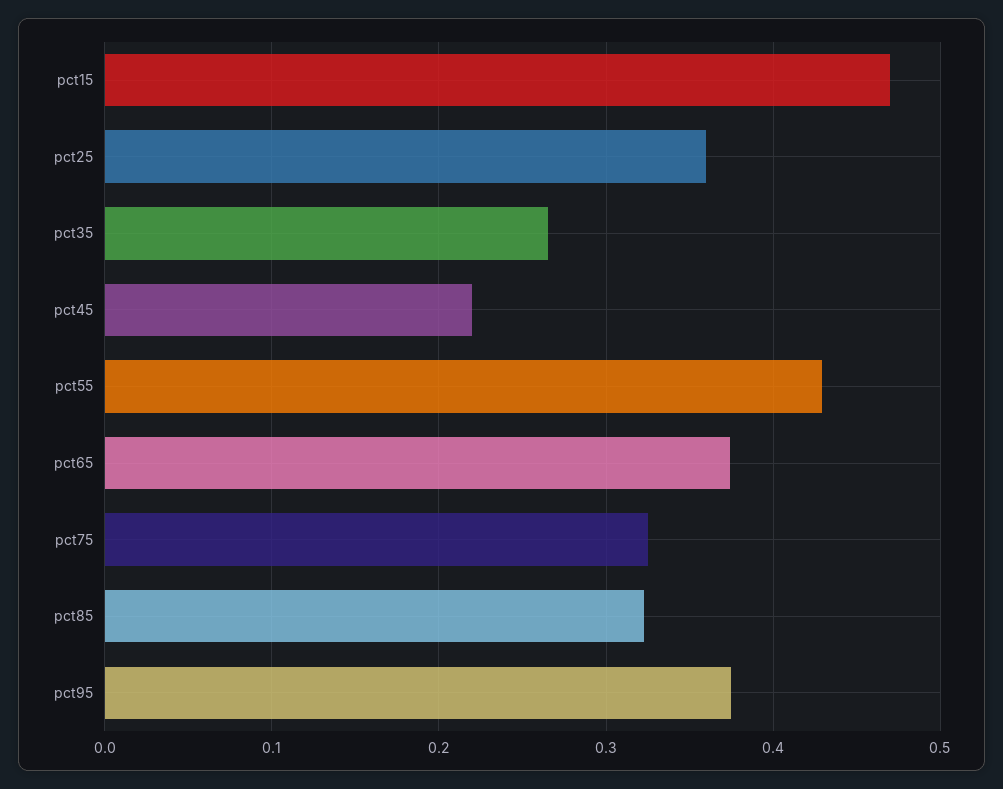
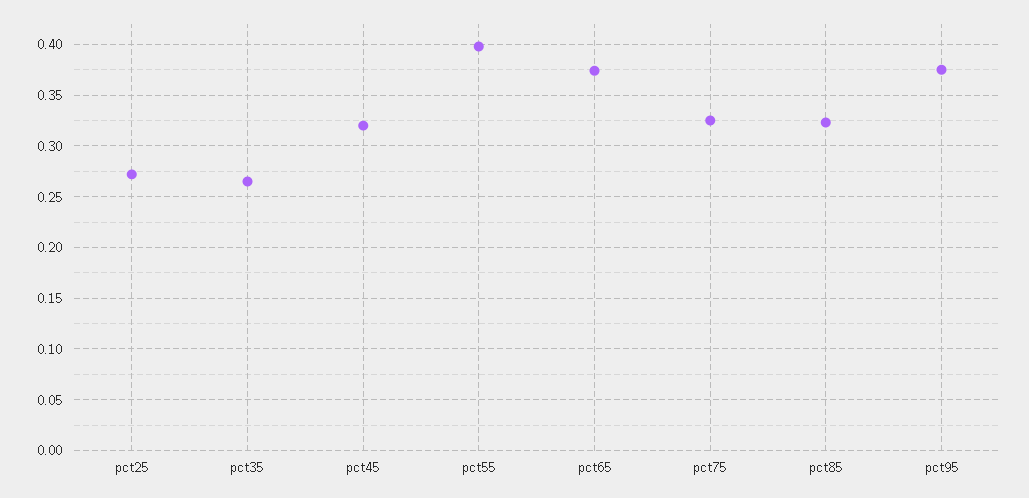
pct15: 0.47 -> none
pct25: 0.36 -> 0.27
pct45: 0.22 -> 0.32
pct55: 0.43 -> 0.4

